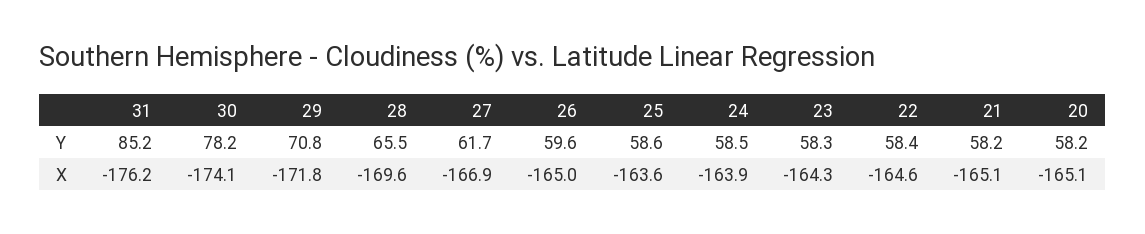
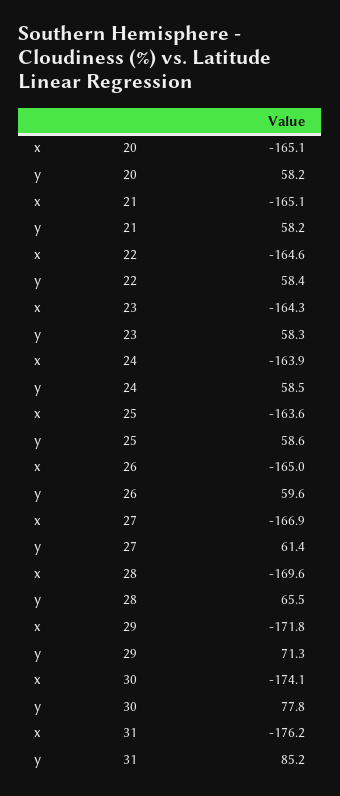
30, Y: 78.2 -> 77.8
29, Y: 70.8 -> 71.3
27, Y: 61.7 -> 61.4

